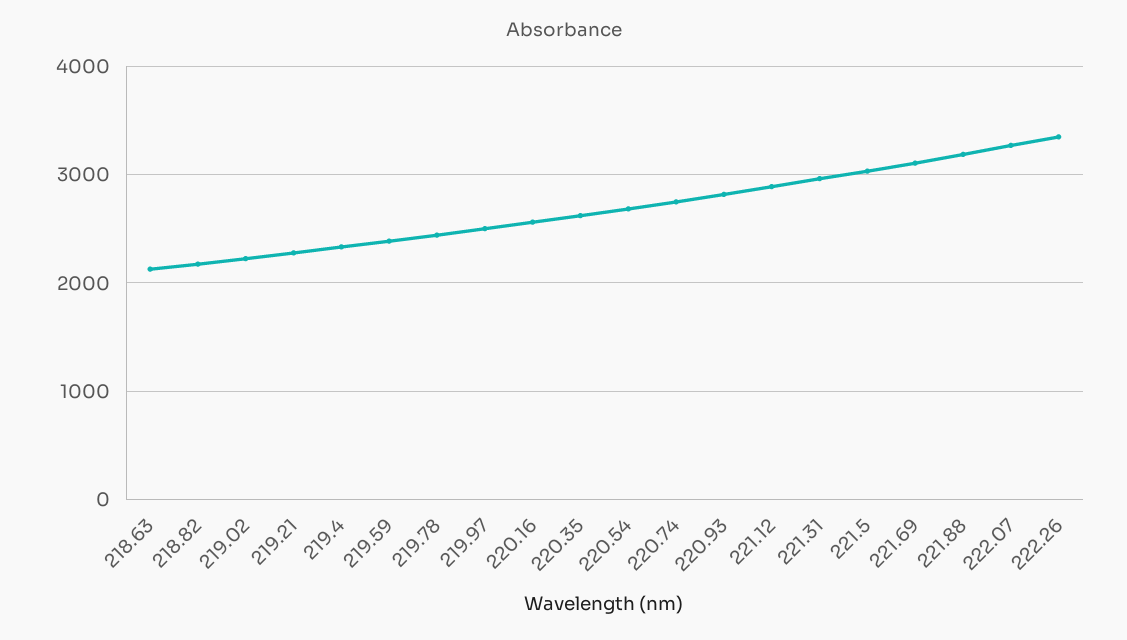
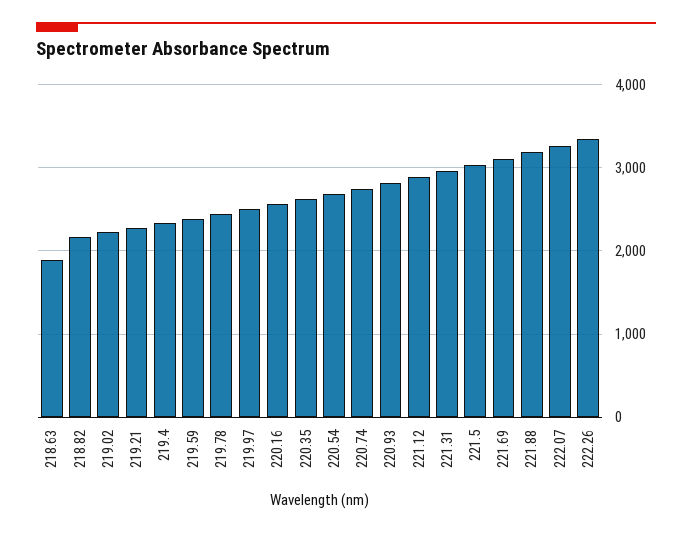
218.63: 2100 -> 1900

